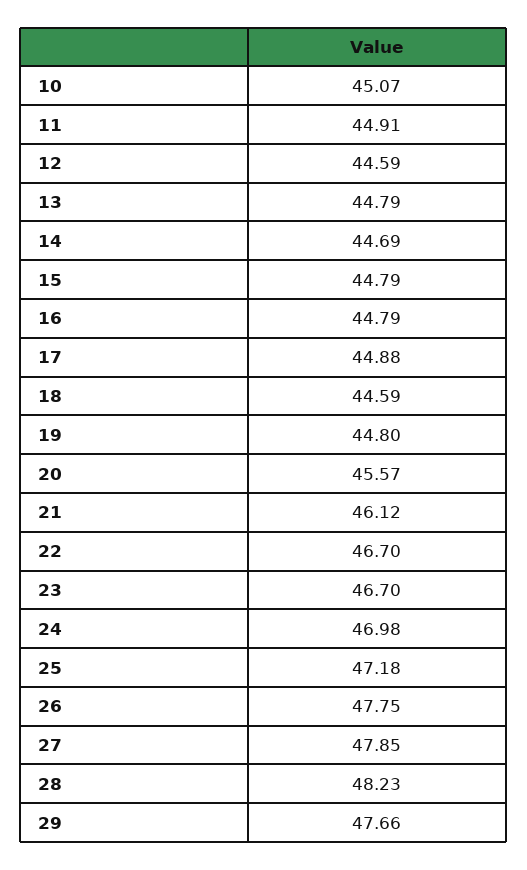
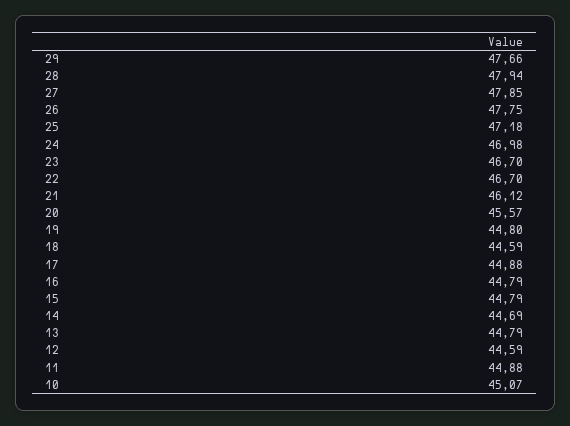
11: 44.91 -> 44.88
28: 48.23 -> 47.94

